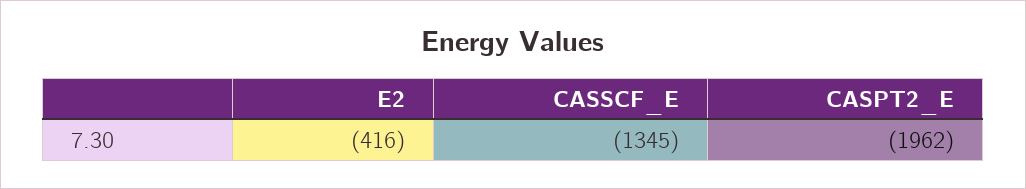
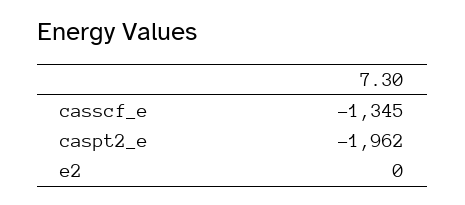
E2: -416 -> 0

